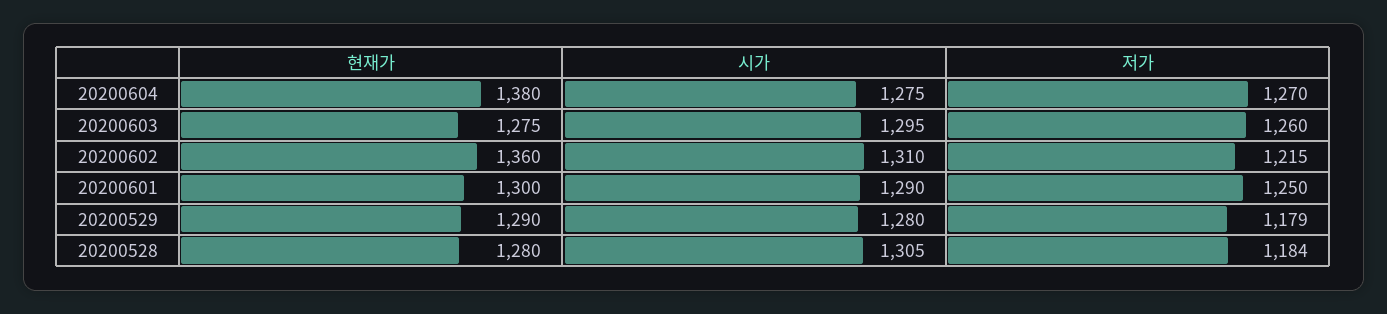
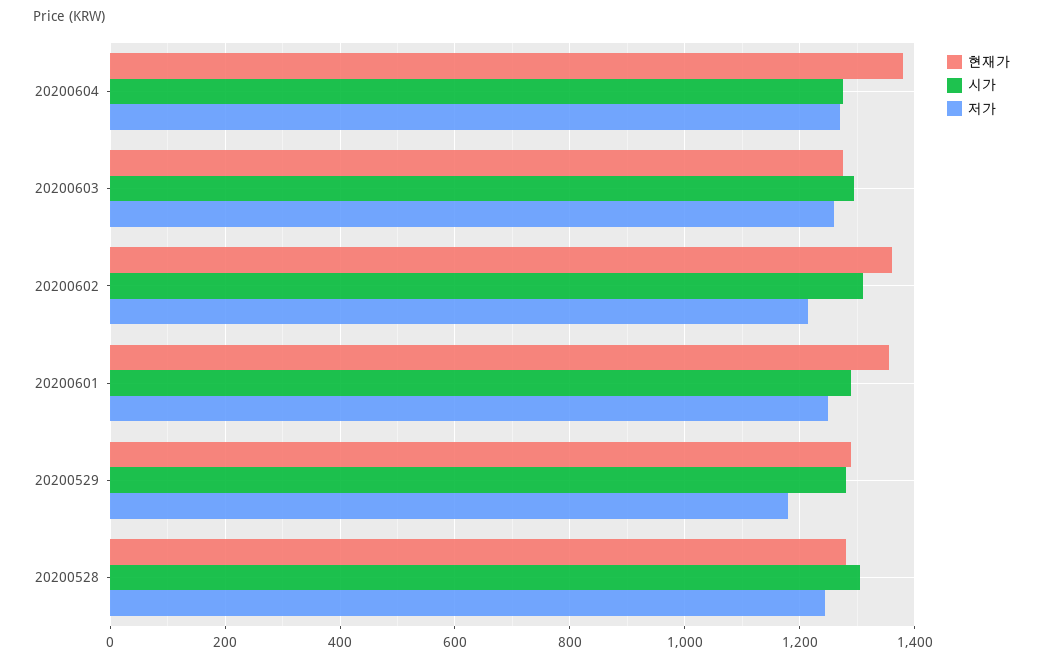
현재가, 20200601: 1300 -> 1360
저가, 20200528: 1184 -> 1240

